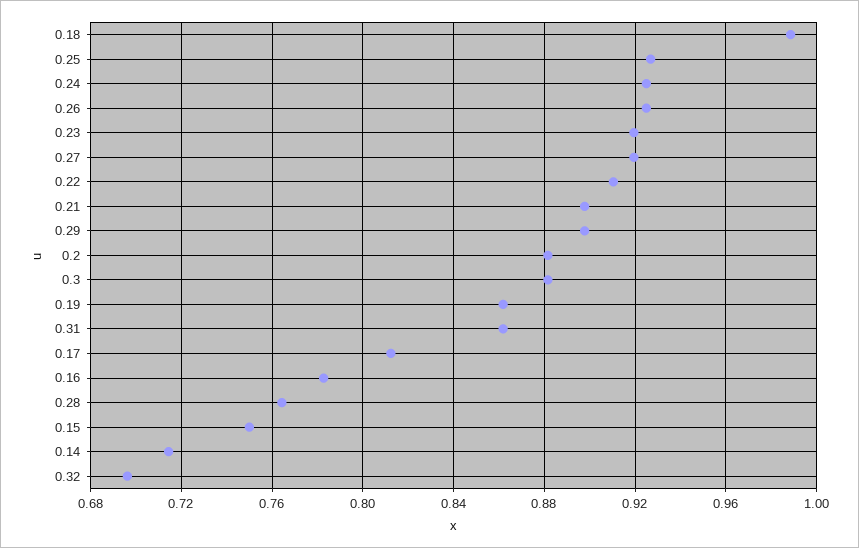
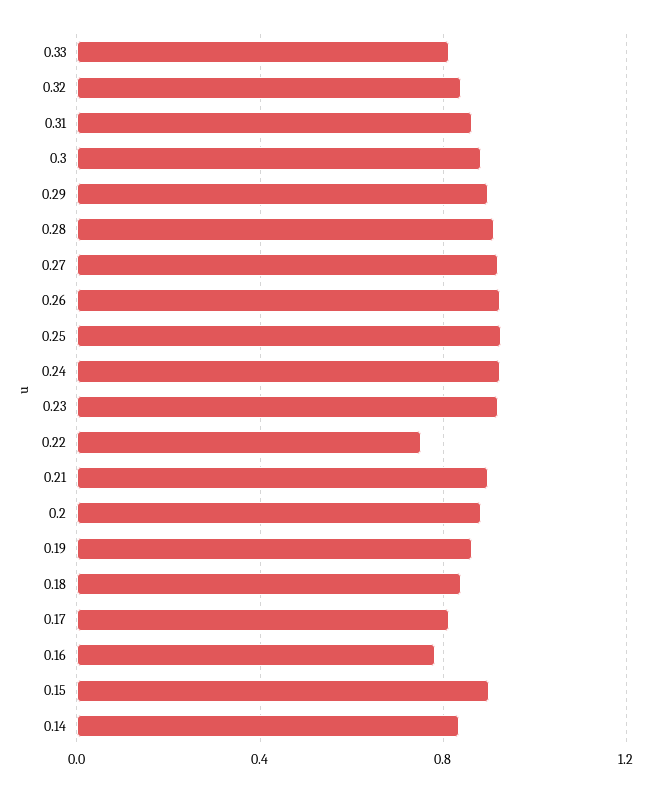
0.18: 0.99 -> 0.85
0.22: 0.91 -> 0.75
0.28: 0.765 -> 0.9
0.15: 0.75 -> 0.9
0.14: 0.715 -> 0.85
0.32: 0.695 -> 0.85
0.33: none -> 0.8

